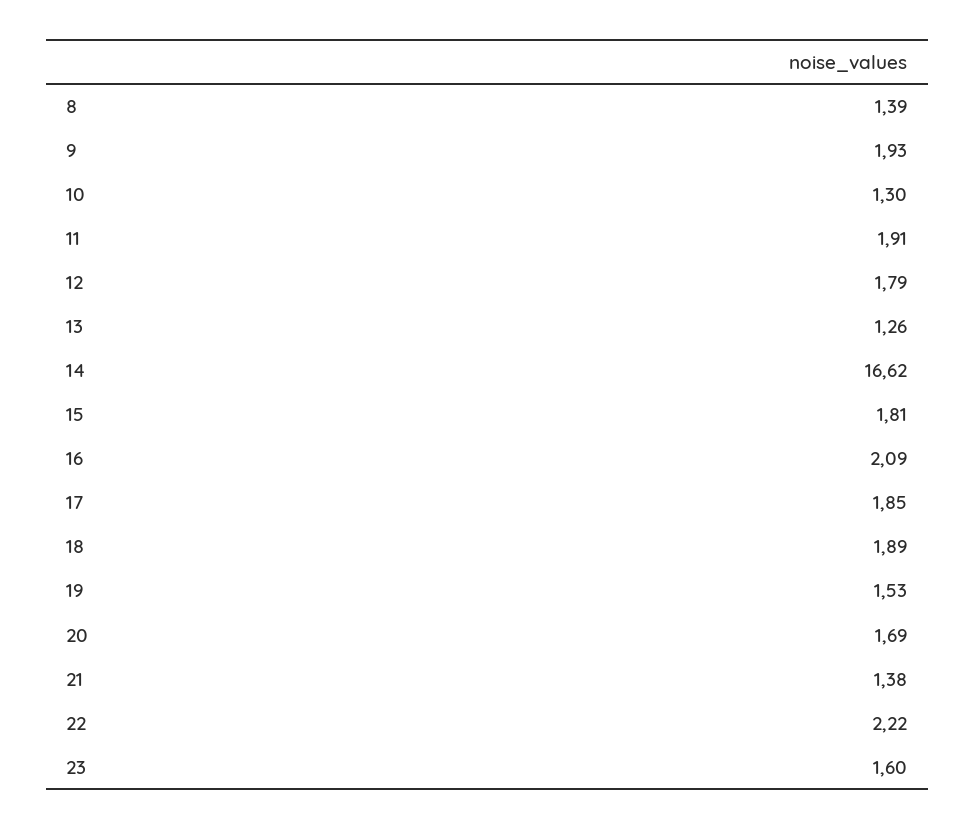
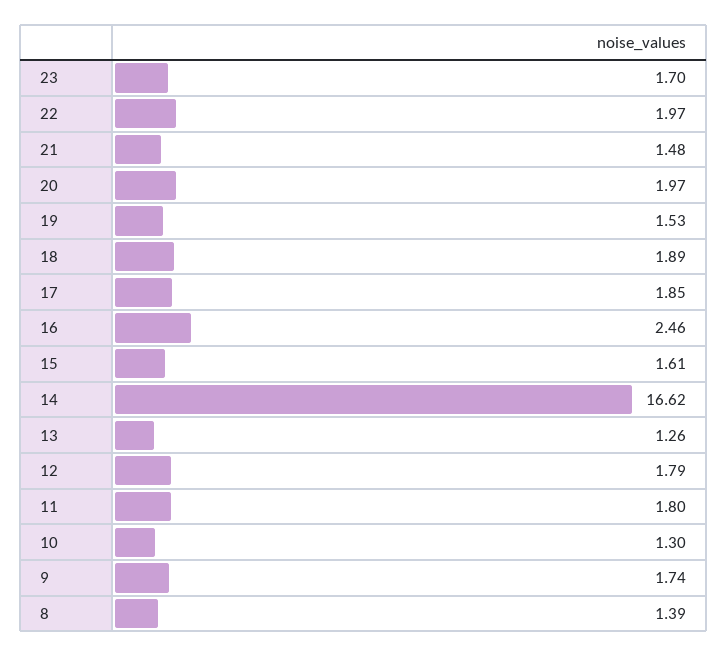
9: 1.93 -> 1.74
11: 1.91 -> 1.8
15: 1.81 -> 1.61
16: 2.09 -> 2.46
20: 1.69 -> 1.97
21: 1.38 -> 1.48
22: 2.22 -> 1.97
23: 1.6 -> 1.7

